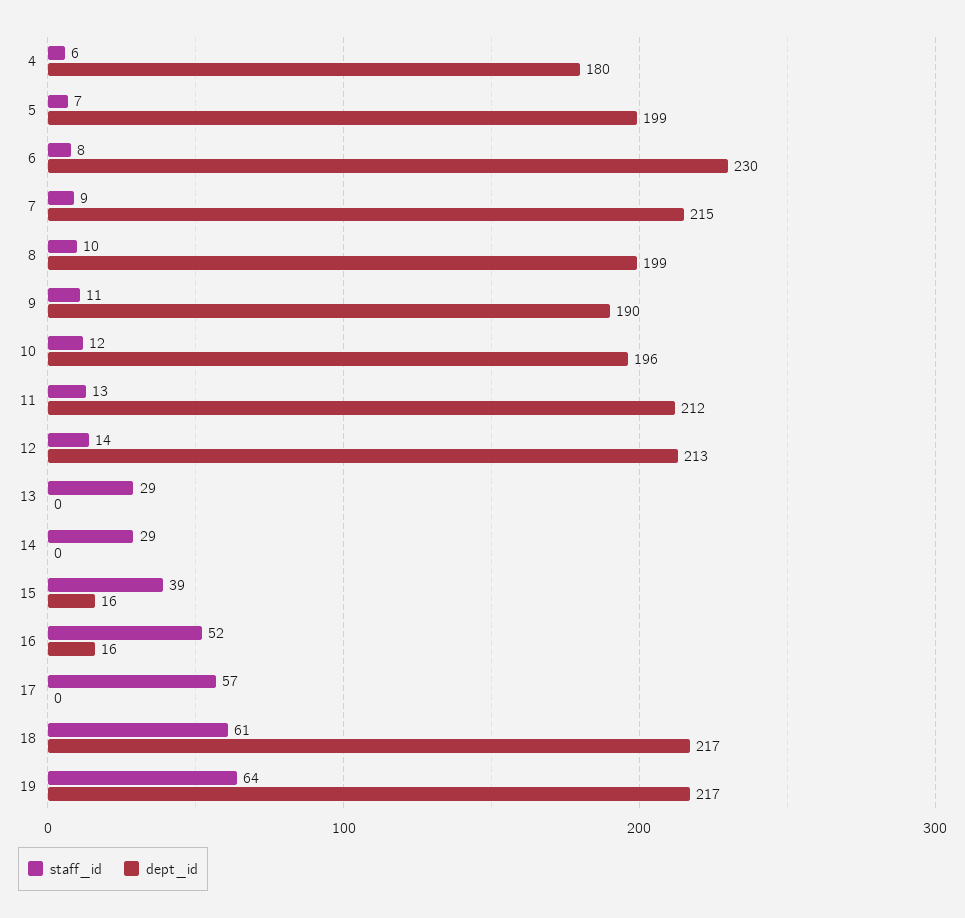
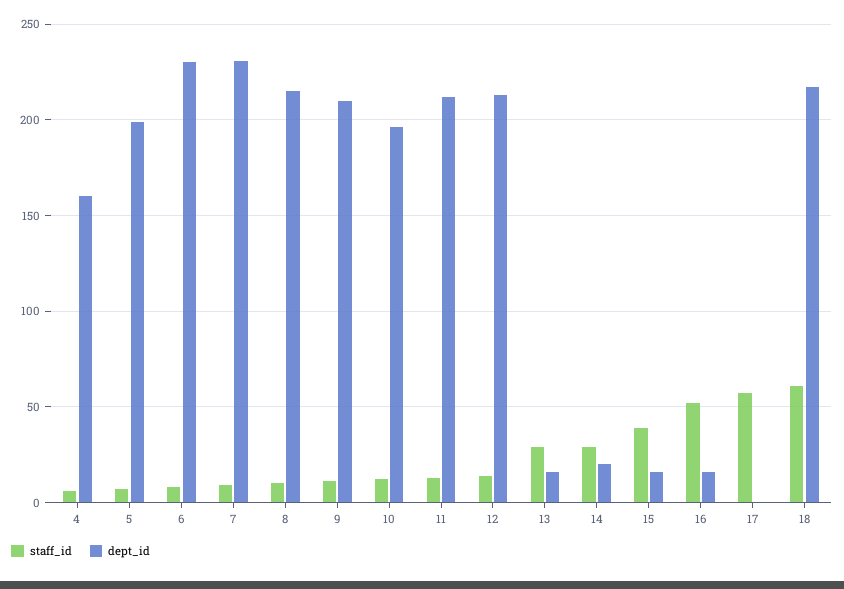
dept_id, 4: 180 -> 160
dept_id, 7: 215 -> 230
dept_id, 8: 199 -> 215
dept_id, 9: 190 -> 210
dept_id, 13: 0 -> 15
dept_id, 14: 0 -> 20
staff_id, 19: 64 -> none
dept_id, 19: 217 -> none

